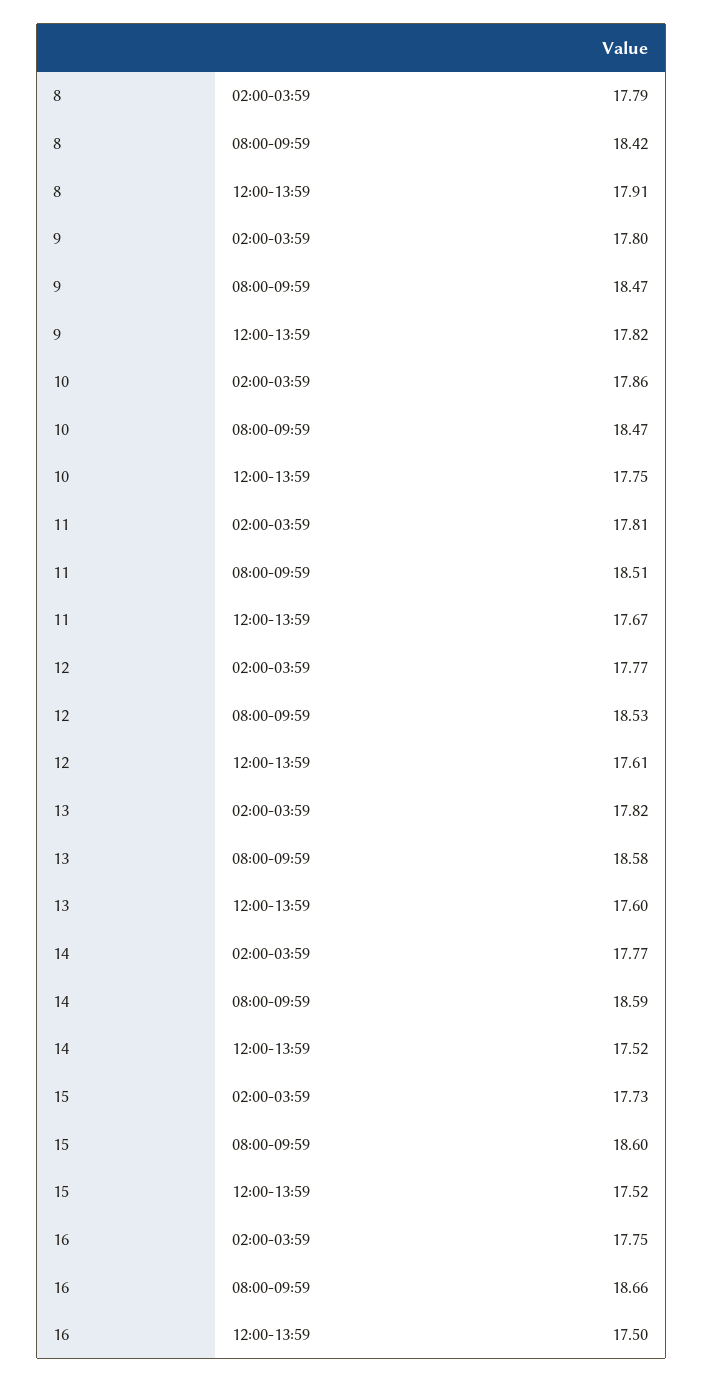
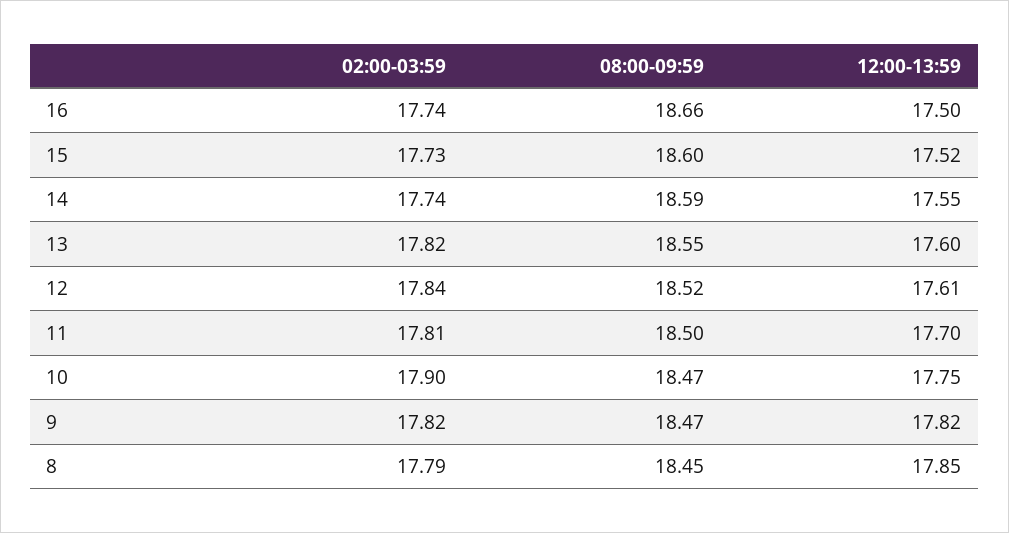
8, 08:00-09:59: 18.42 -> 18.45
8, 12:00-13:59: 17.91 -> 17.85
9, 02:00-03:59: 17.8 -> 17.82
10, 02:00-03:59: 17.86 -> 17.9
11, 08:00-09:59: 18.51 -> 18.5
11, 12:00-13:59: 17.67 -> 17.7
12, 02:00-03:59: 17.77 -> 17.84
12, 08:00-09:59: 18.53 -> 18.52
13, 08:00-09:59: 18.58 -> 18.55
14, 02:00-03:59: 17.77 -> 17.74
14, 12:00-13:59: 17.52 -> 17.55
16, 02:00-03:59: 17.75 -> 17.74

